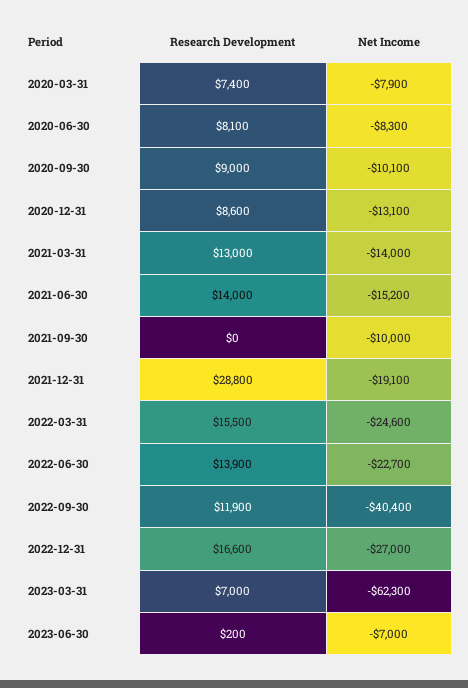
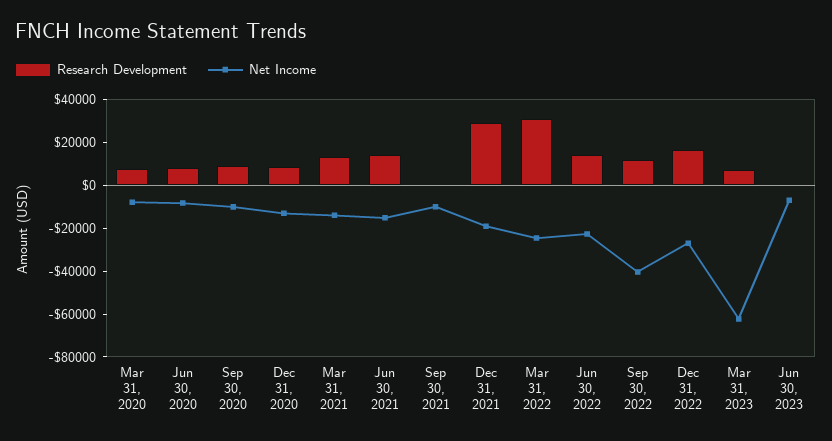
Research Development, 2022-03-31: 15500 -> 30000

